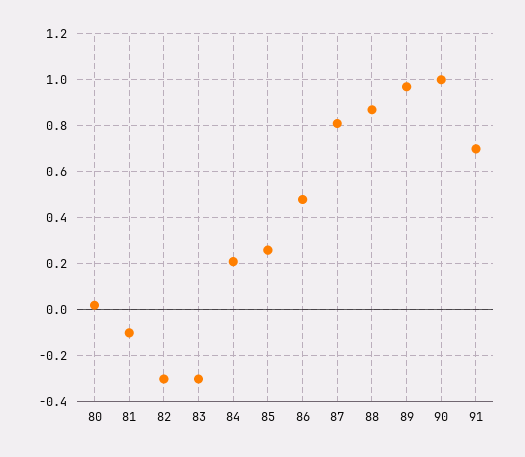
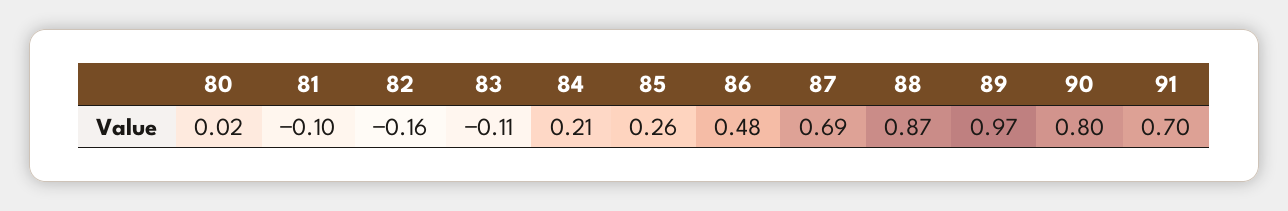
82: -0.3 -> -0.16
83: -0.3 -> -0.11
87: 0.8 -> 0.69
90: 1 -> 0.8

